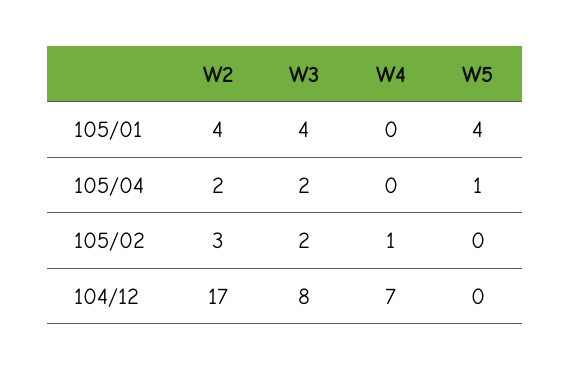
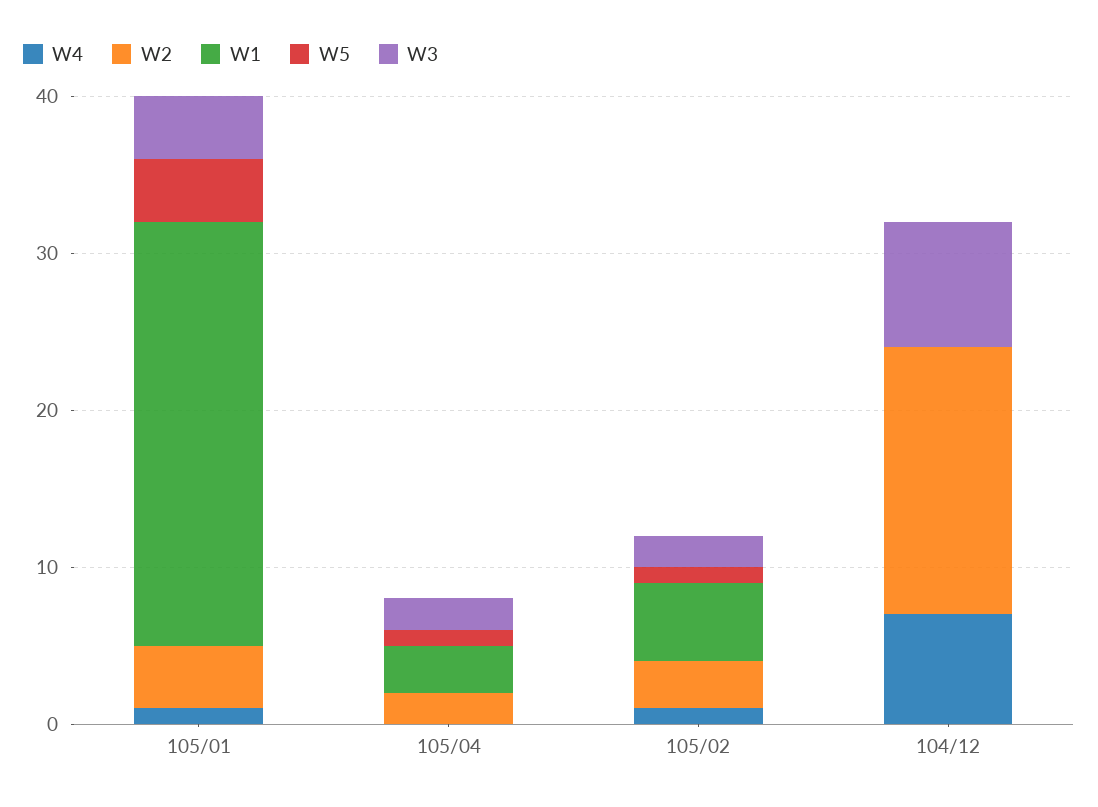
W4, 105/01: 0 -> 1
W5, 105/02: 0 -> 1
W1, 105/01: none -> 27
W1, 105/04: none -> 3
W1, 105/02: none -> 5
W1, 104/12: none -> 0

